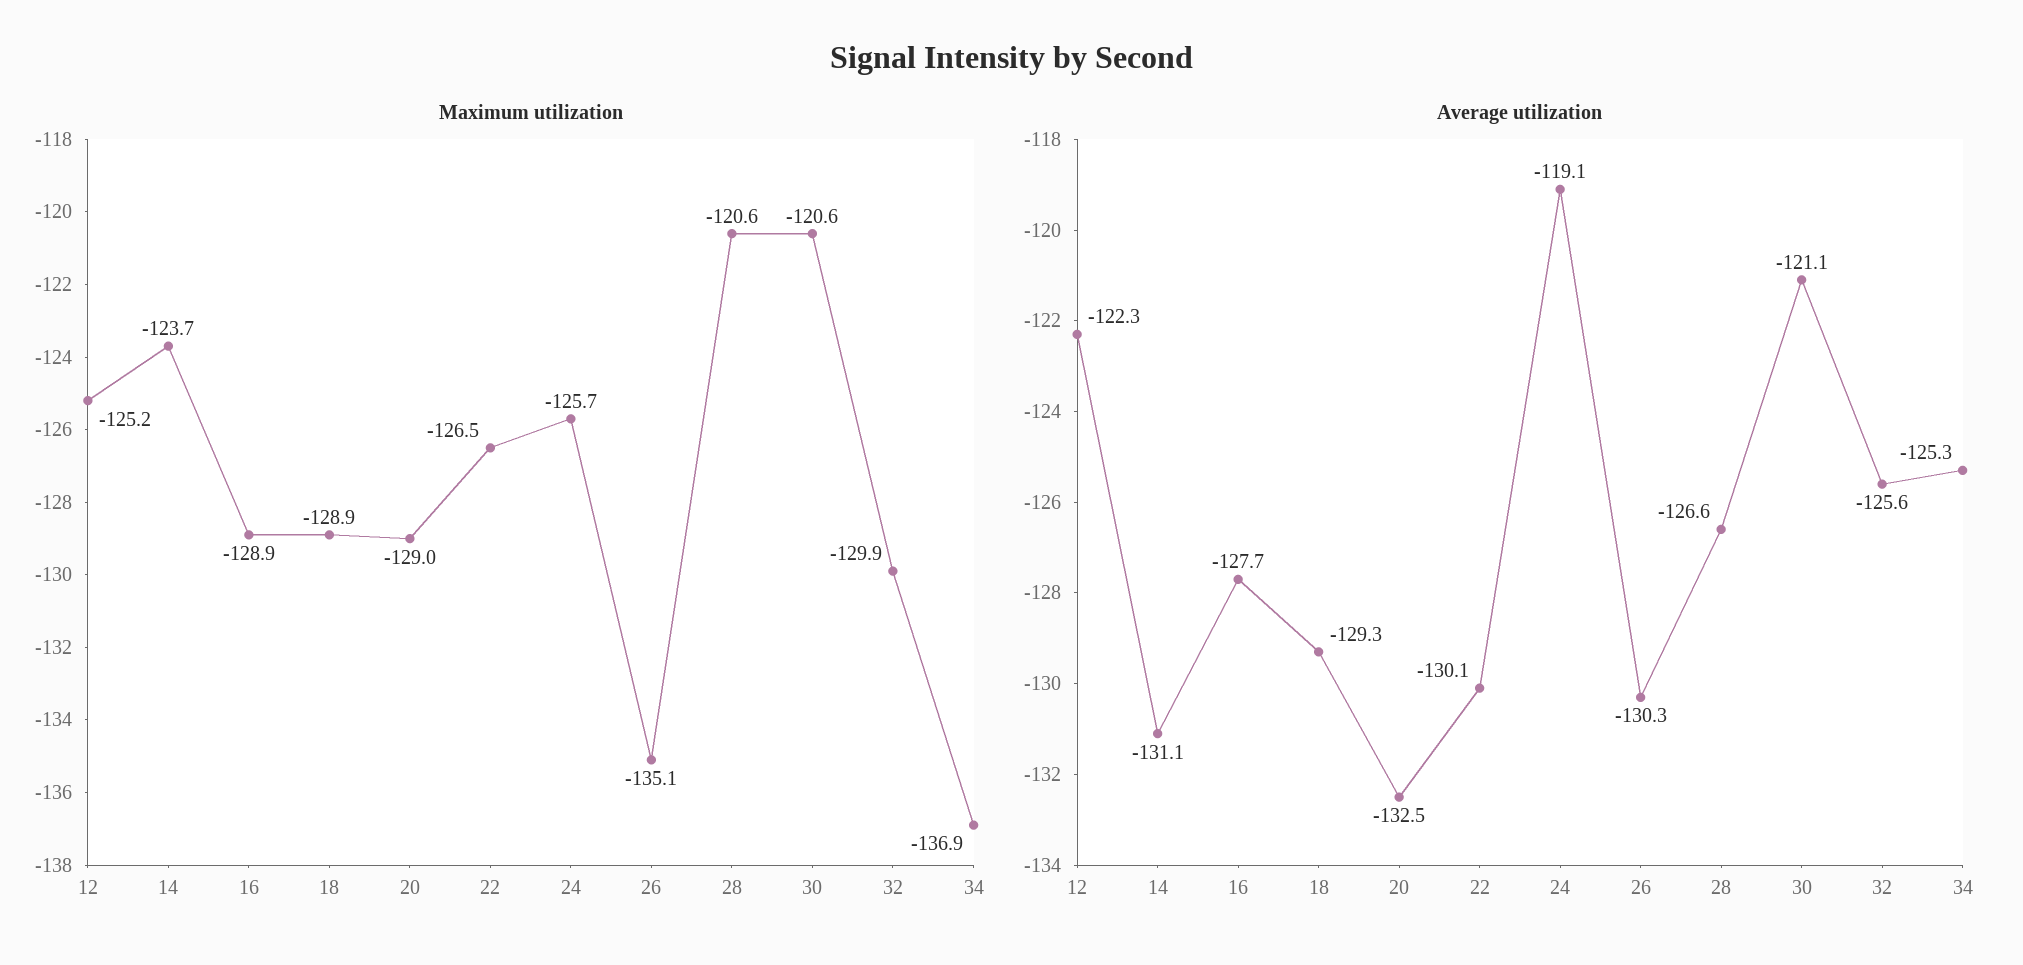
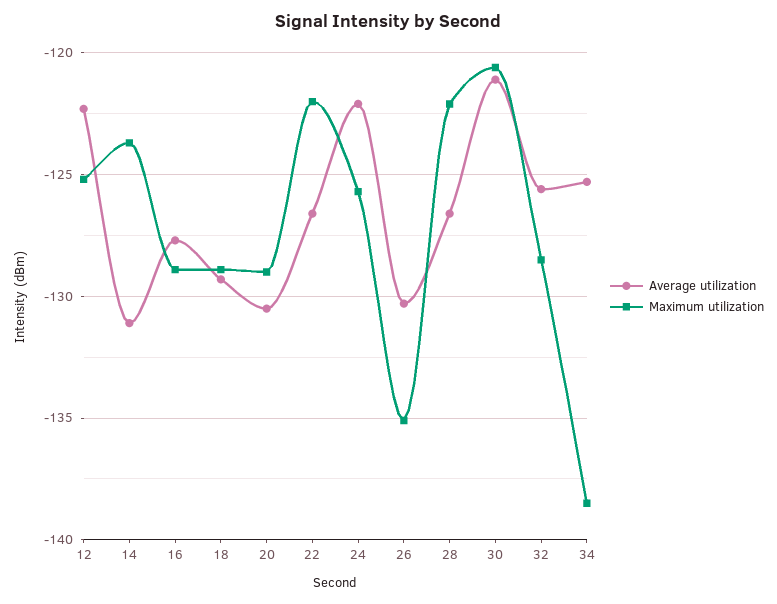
Maximum utilization, 22: -126.5 -> -122
Maximum utilization, 28: -120.6 -> -122
Maximum utilization, 32: -129.9 -> -128.5
Maximum utilization, 34: -136.9 -> -138.5
Average utilization, 20: -132.5 -> -130.5
Average utilization, 22: -130.1 -> -126.5
Average utilization, 24: -119.1 -> -122

